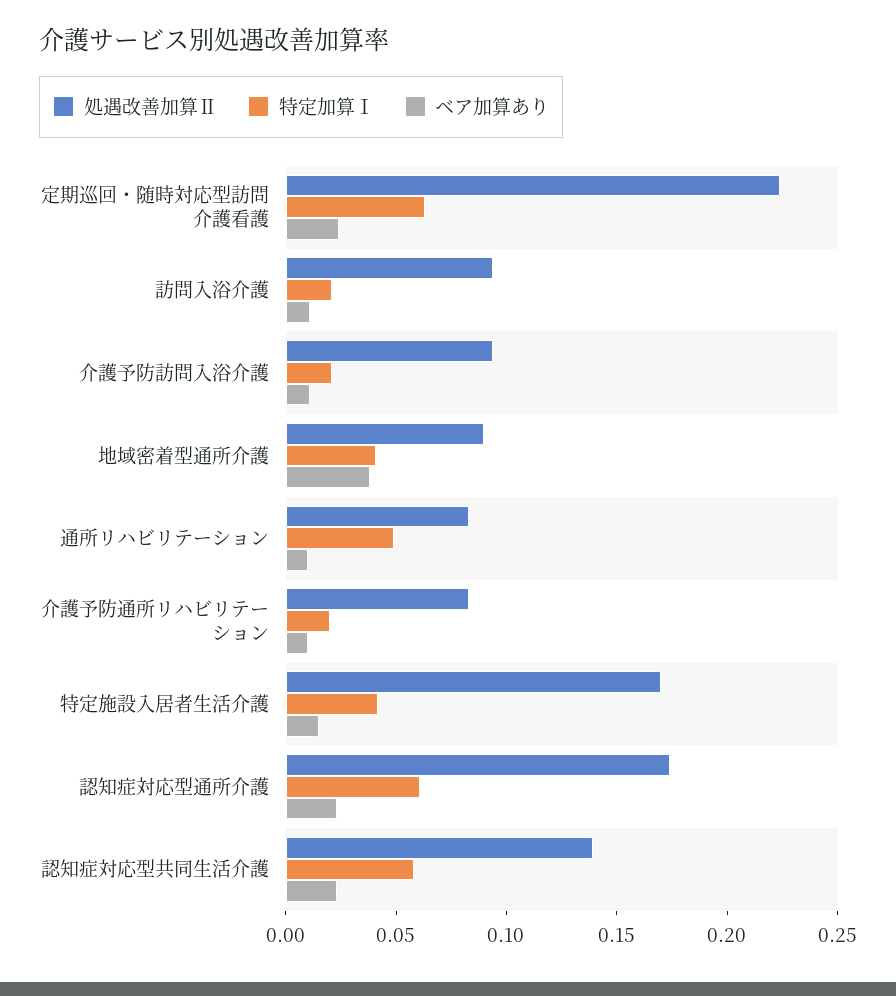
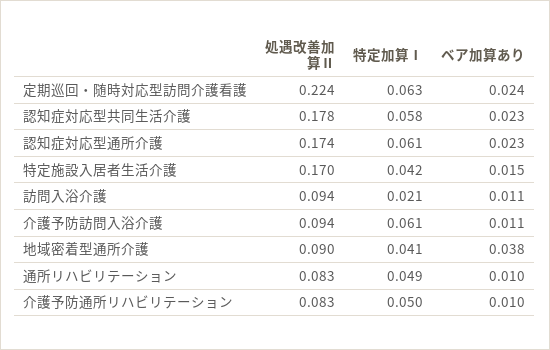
特定加算Ⅰ, 介護予防訪問入浴介護: 0.02 -> 0.061
特定加算Ⅰ, 介護予防通所リハビリテーション: 0.02 -> 0.05
処遇改善加算Ⅱ, 認知症対応型共同生活介護: 0.14 -> 0.178

